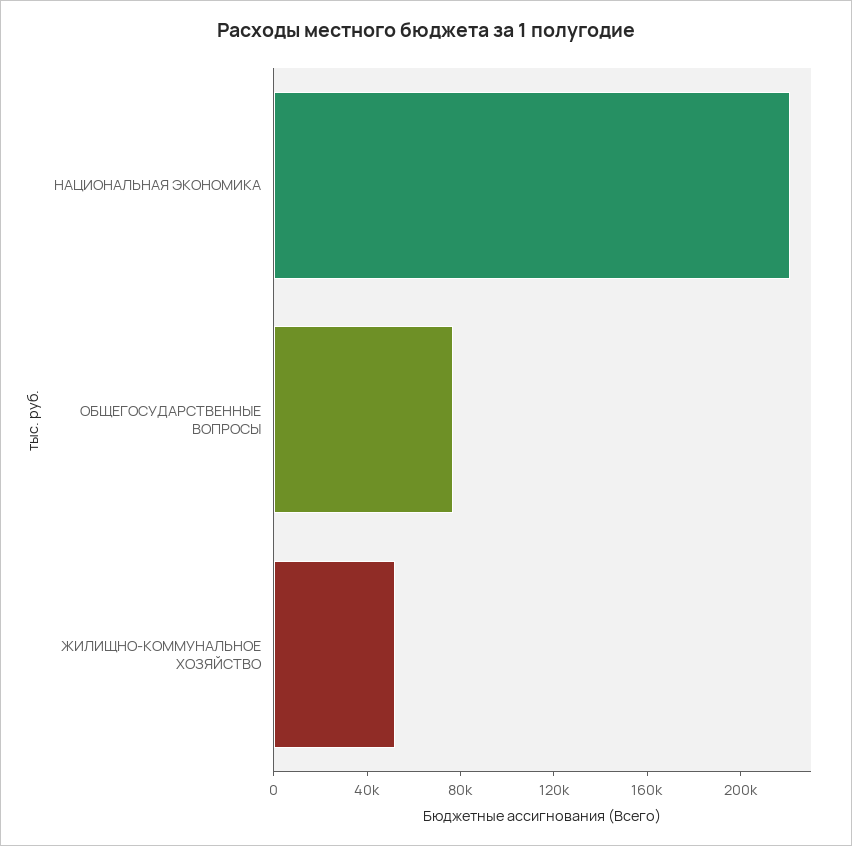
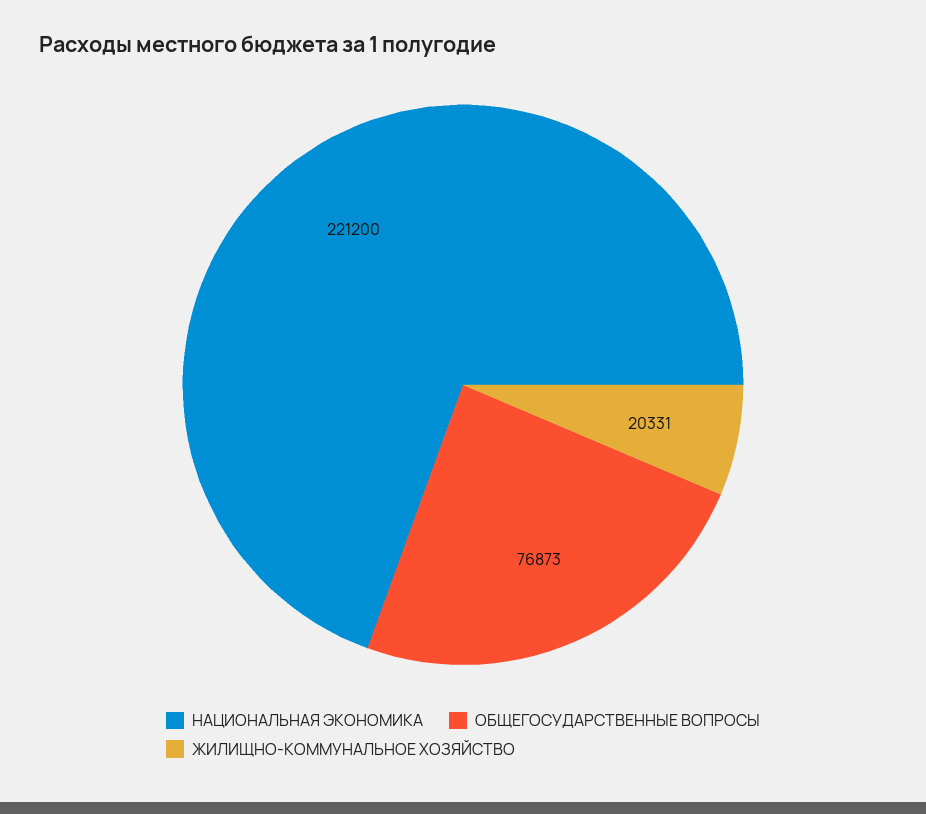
ЖИЛИЩНО-КОММУНАЛЬНОЕ ХОЗЯЙСТВО: 50000 -> 20331

